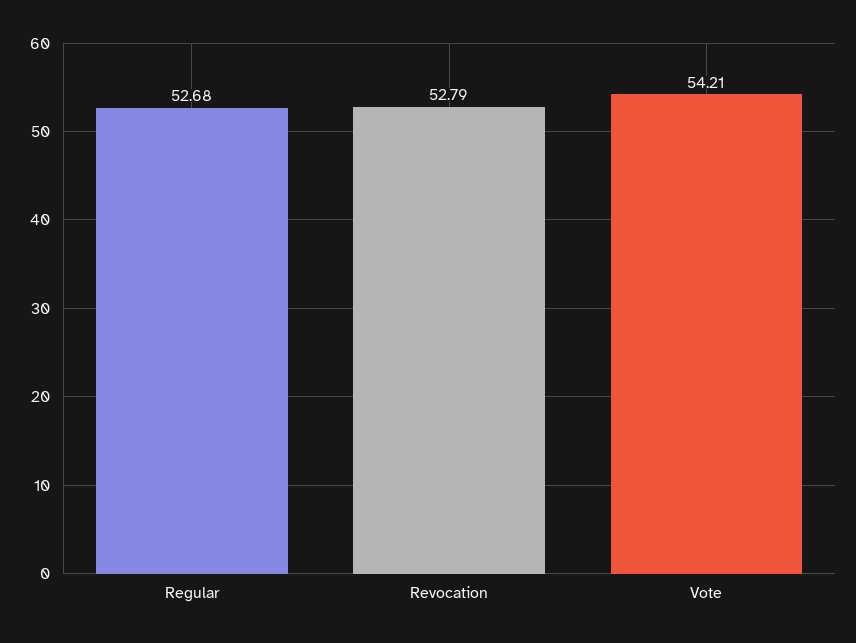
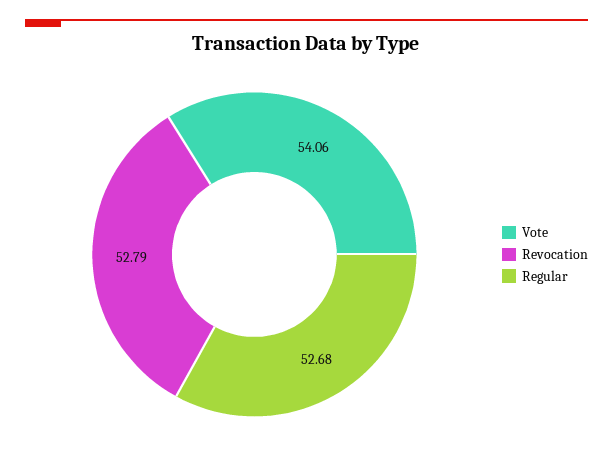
Vote: 54.21 -> 54.06

